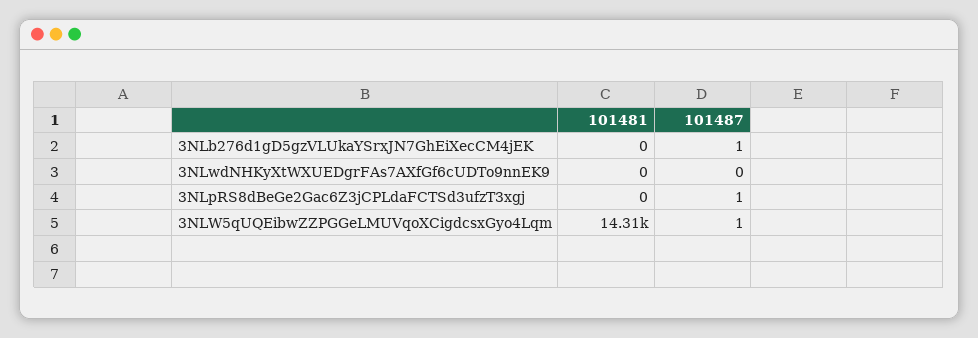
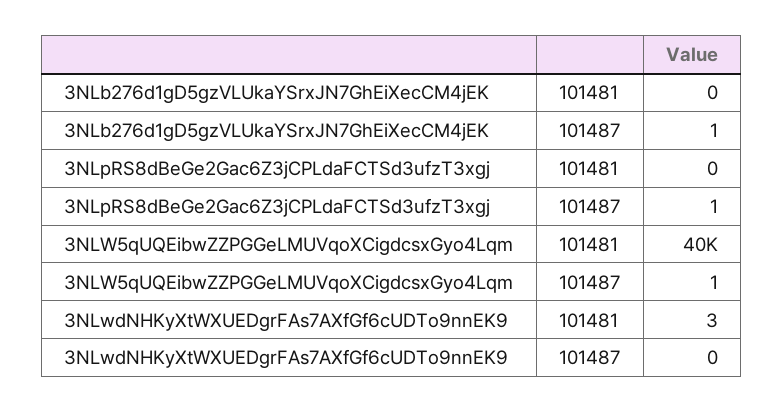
101481, 3NLwdNHKyXtWXUEDgrFAs7AXfGf6cUDTo9nnEK9: 0 -> 3
101481, 3NLW5qUQEibwZZPGGeLMUVqoXCigdcsxGyo4Lqm: 14310 -> 40000

